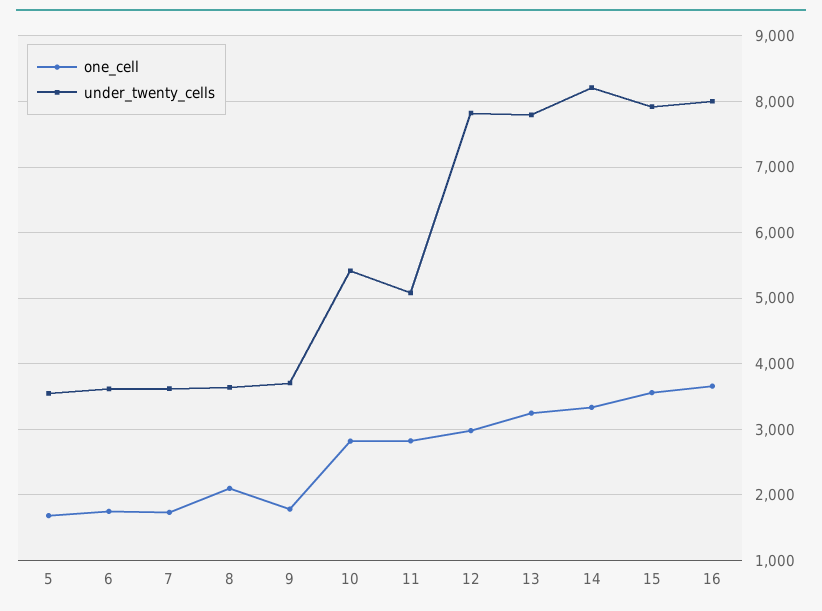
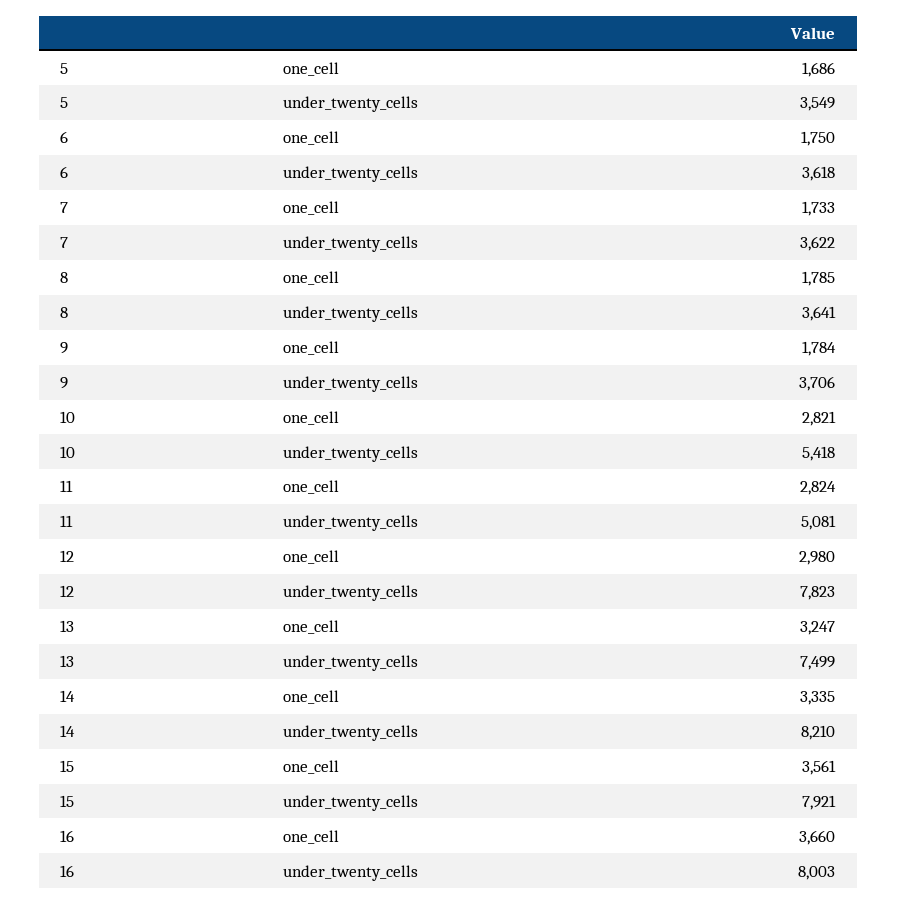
one_cell, 8: 2100 -> 1785
under_twenty_cells, 13: 7800 -> 7499

